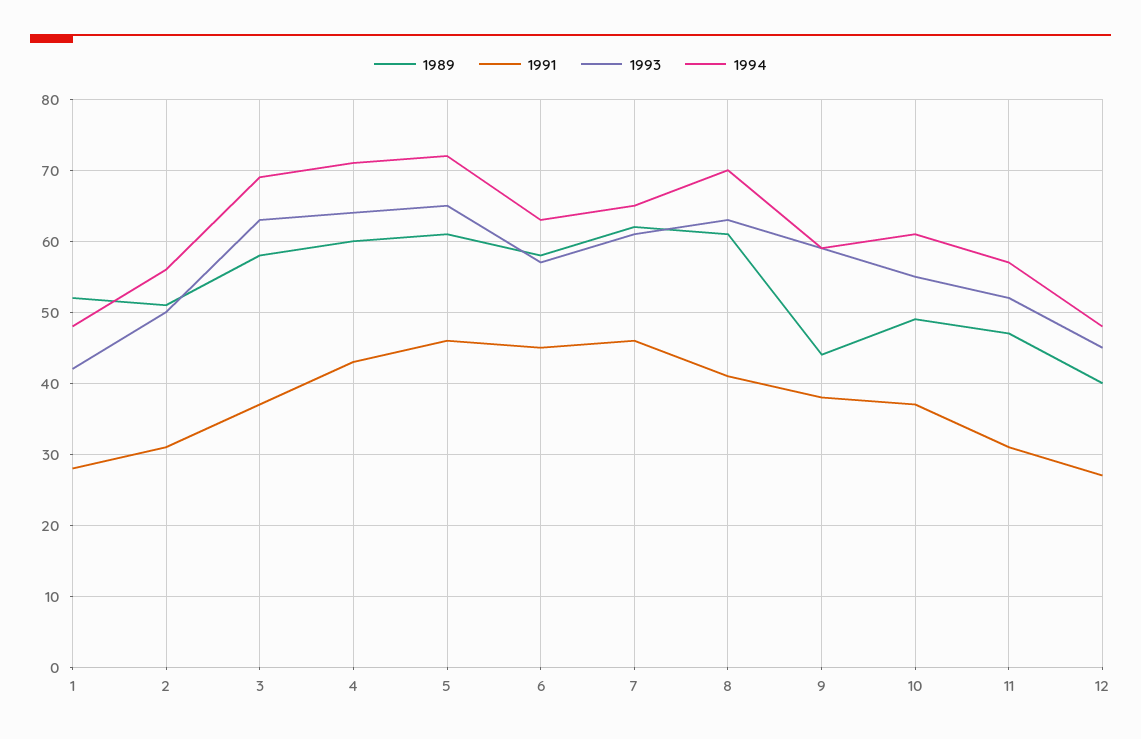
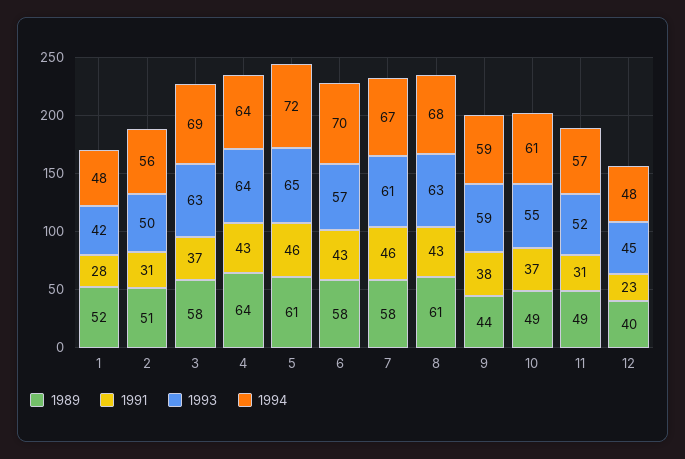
1989, 4: 60 -> 64
1994, 4: 71 -> 64
1991, 6: 45 -> 43
1994, 6: 63 -> 70
1989, 7: 62 -> 58
1994, 7: 65 -> 67
1991, 8: 41 -> 43
1994, 8: 70 -> 68
1989, 11: 47 -> 49
1991, 12: 27 -> 23

